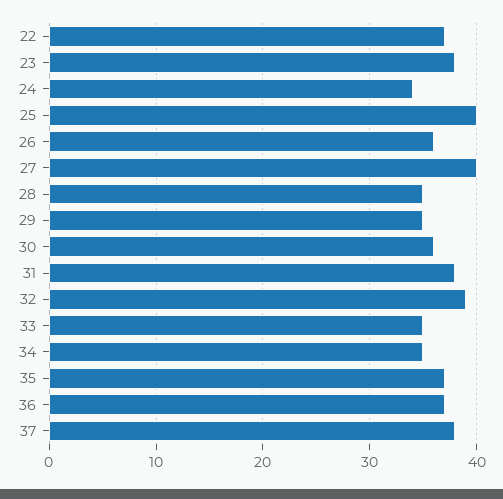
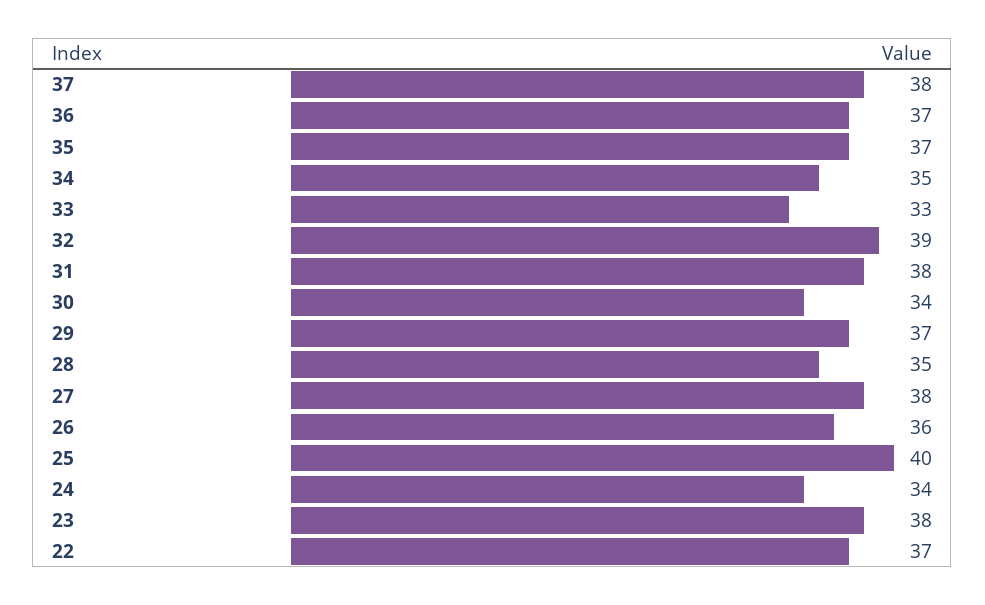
27: 40 -> 38
29: 35 -> 37
30: 36 -> 34
33: 35 -> 33

